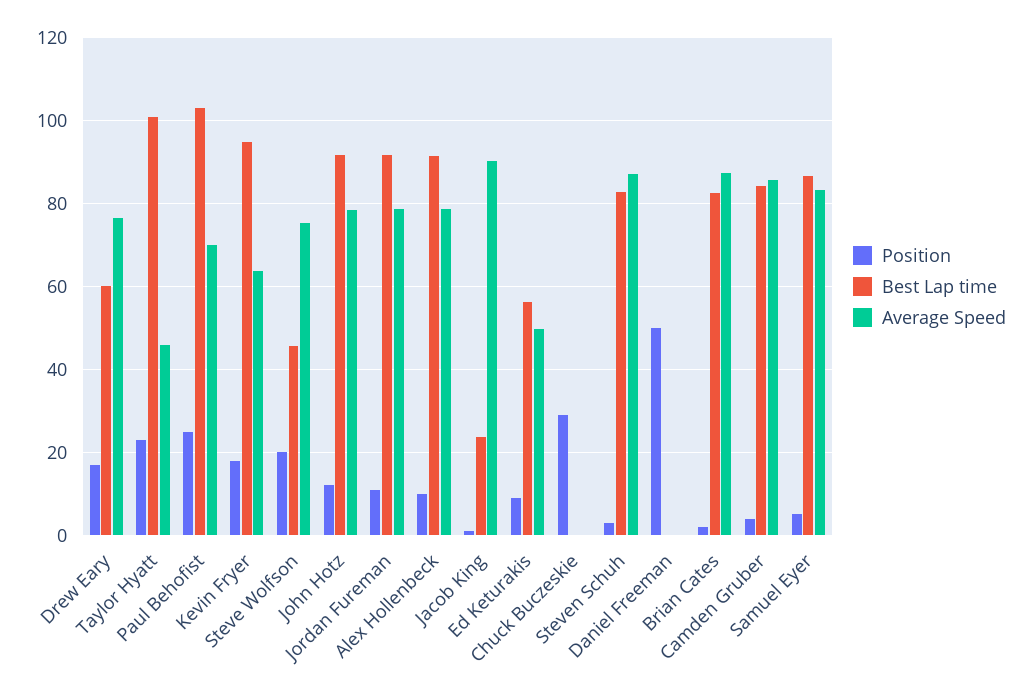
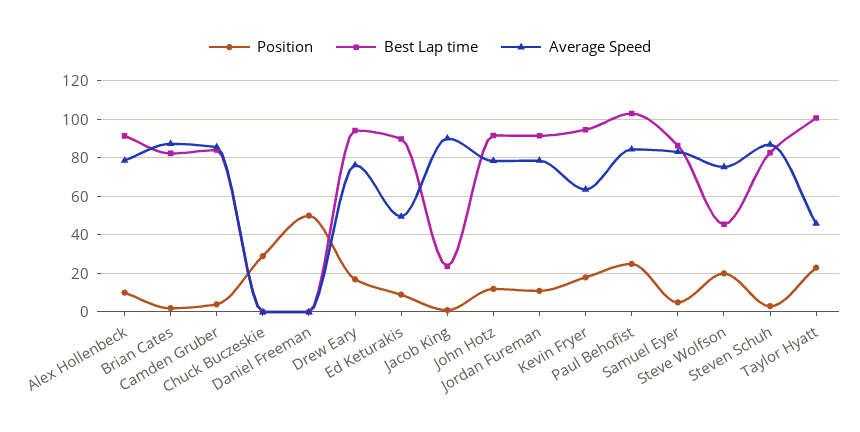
Best Lap time, Drew Eary: 60 -> 95
Average Speed, Paul Behofist: 70 -> 85
Best Lap time, Ed Keturakis: 56 -> 90

